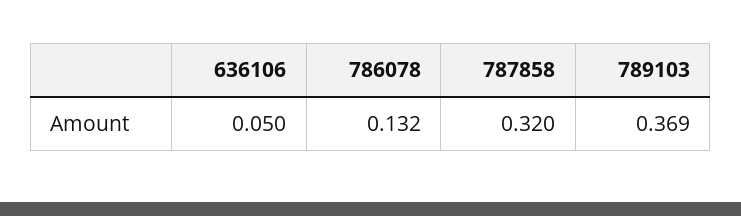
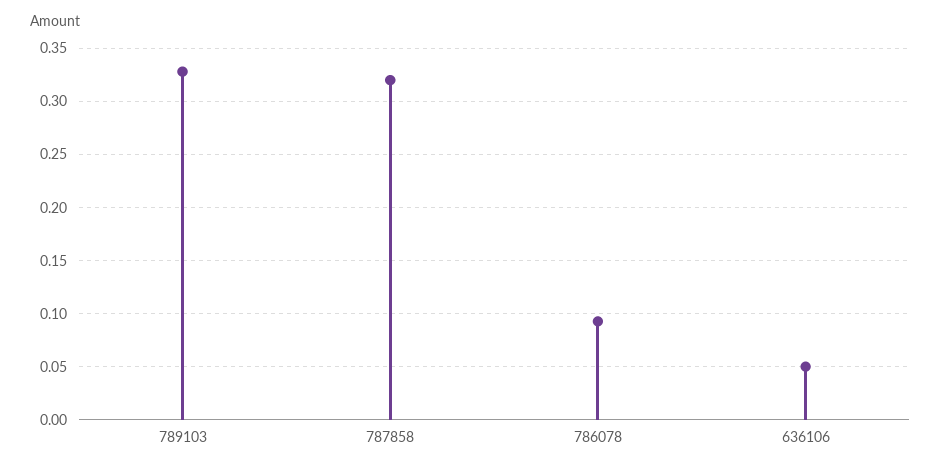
786078: 0.132 -> 0.09
789103: 0.369 -> 0.33

